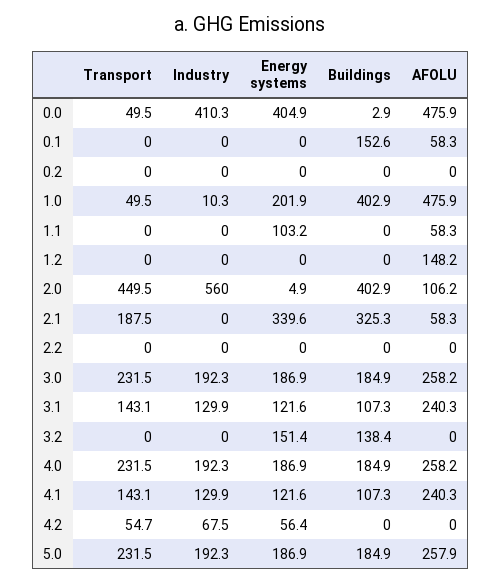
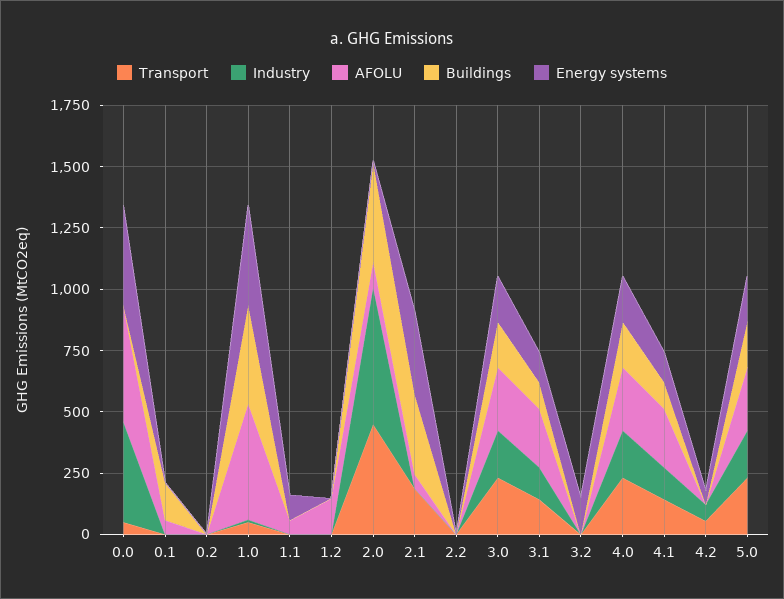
Energy systems, 1.0: 201.9 -> 400
Buildings, 3.2: 138.4 -> 0

